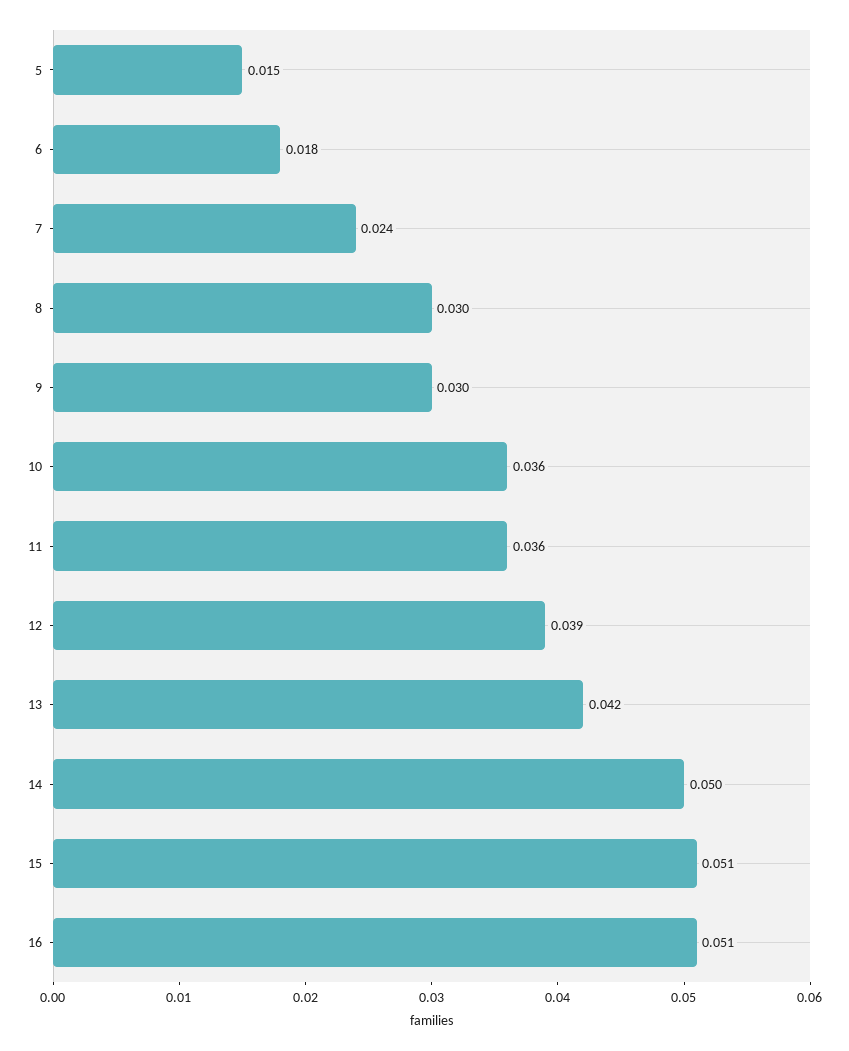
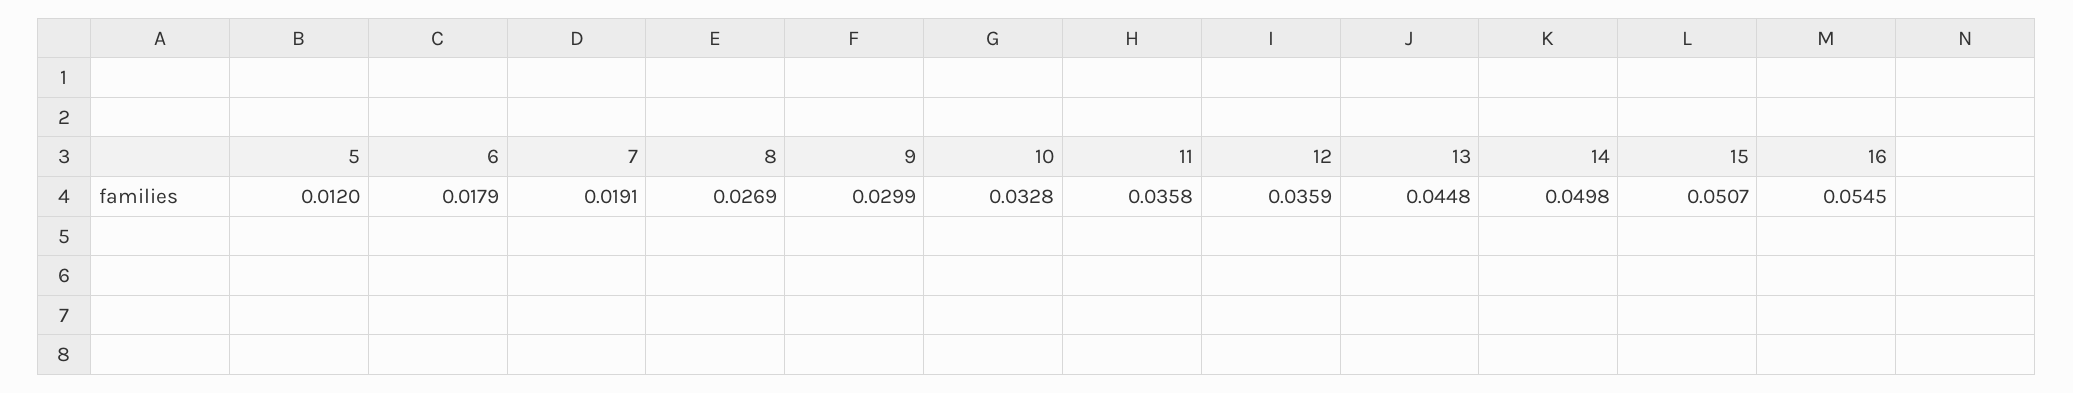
5: 0.015 -> 0.012
7: 0.024 -> 0.0191
8: 0.03 -> 0.0269
10: 0.036 -> 0.0328
12: 0.039 -> 0.0359
13: 0.042 -> 0.0448
16: 0.051 -> 0.0545

